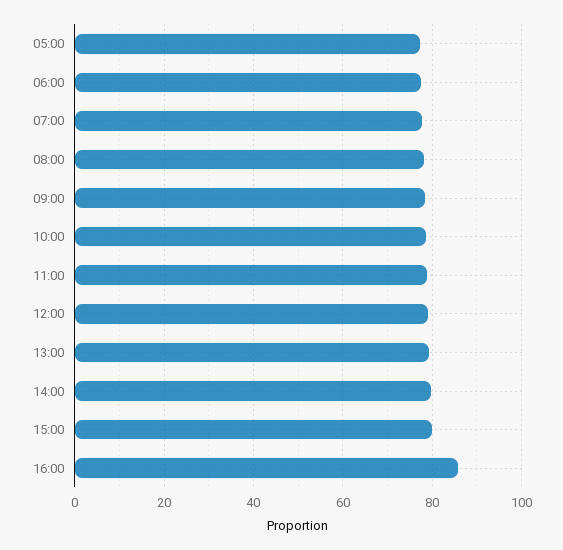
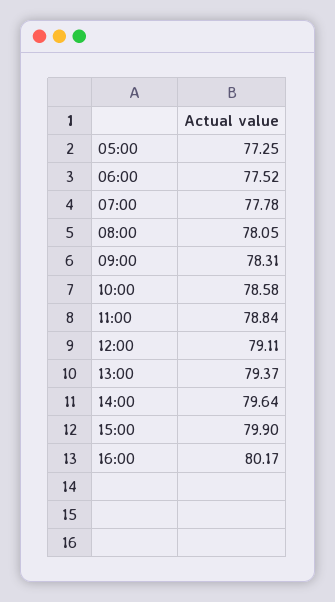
16:00: 86 -> 80.17

